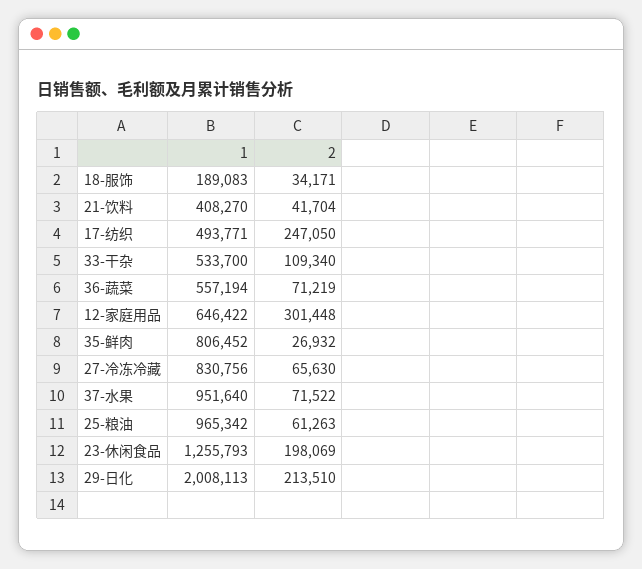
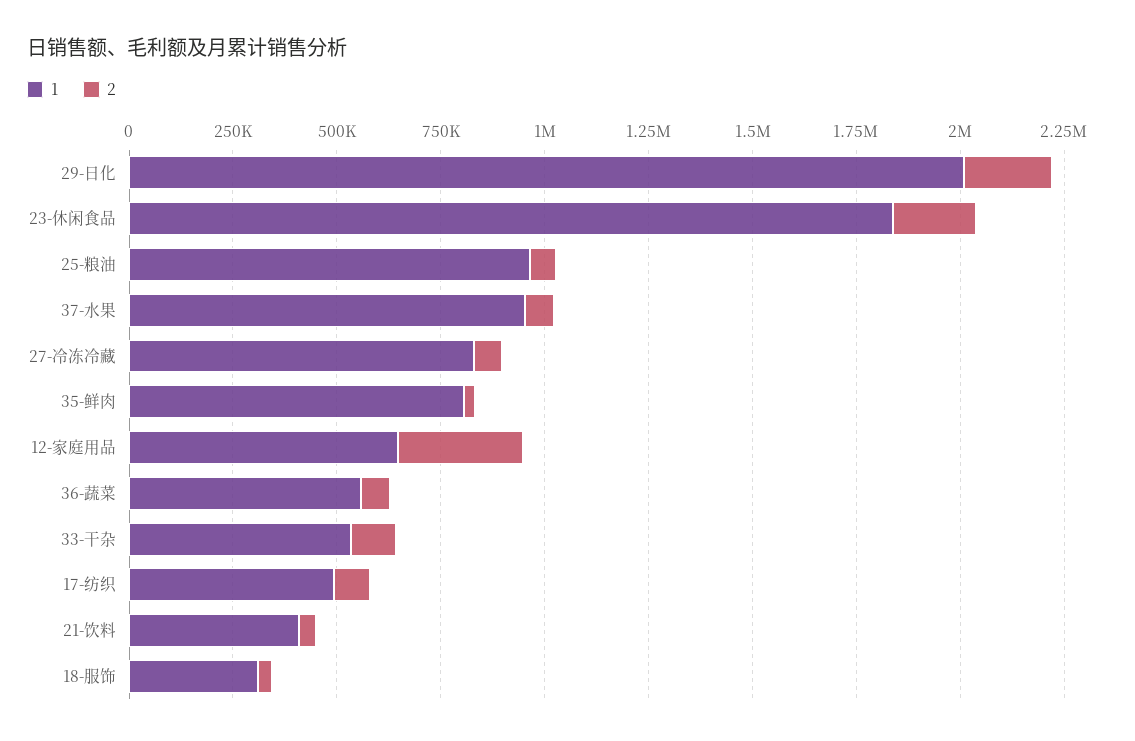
1, 18-服饰: 189083 -> 300000
2, 17-纺织: 247050 -> 100000
1, 23-休闲食品: 1255793 -> 1850000

